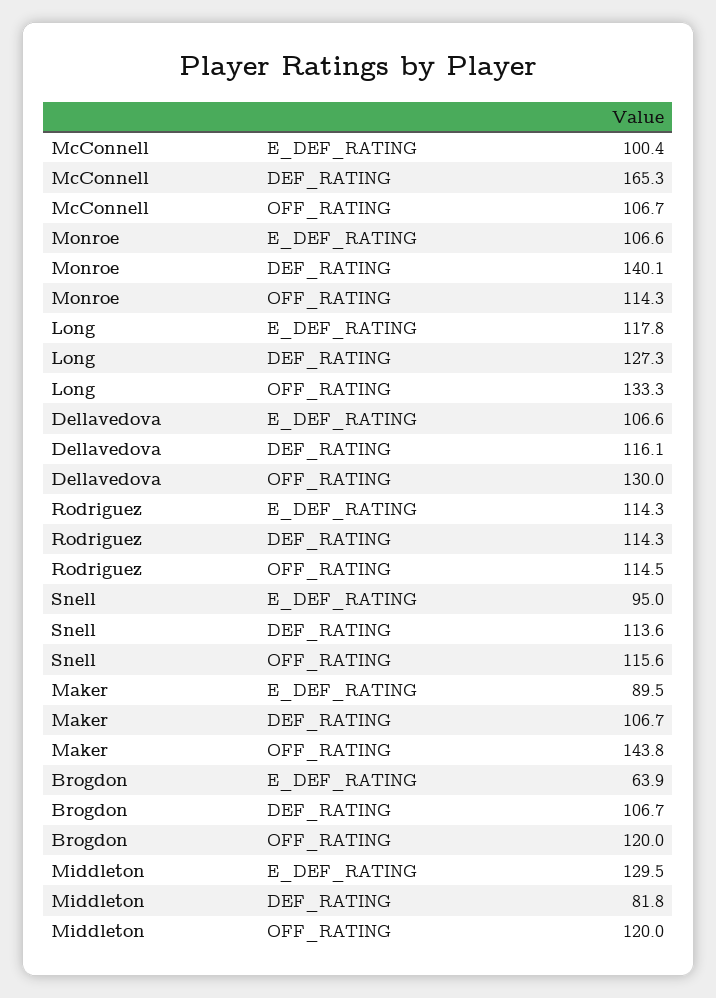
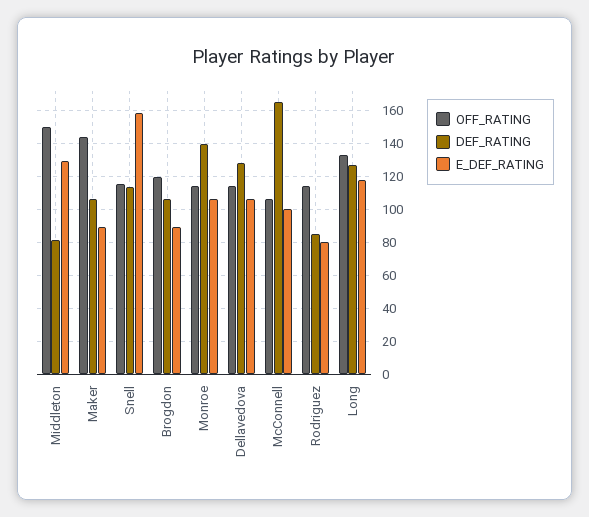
DEF_RATING, Dellavedova: 116.1 -> 130
OFF_RATING, Dellavedova: 130 -> 115
E_DEF_RATING, Rodriguez: 114.3 -> 80
DEF_RATING, Rodriguez: 114.3 -> 85
E_DEF_RATING, Snell: 95 -> 160
E_DEF_RATING, Brogdon: 63.9 -> 90
OFF_RATING, Middleton: 120 -> 150

